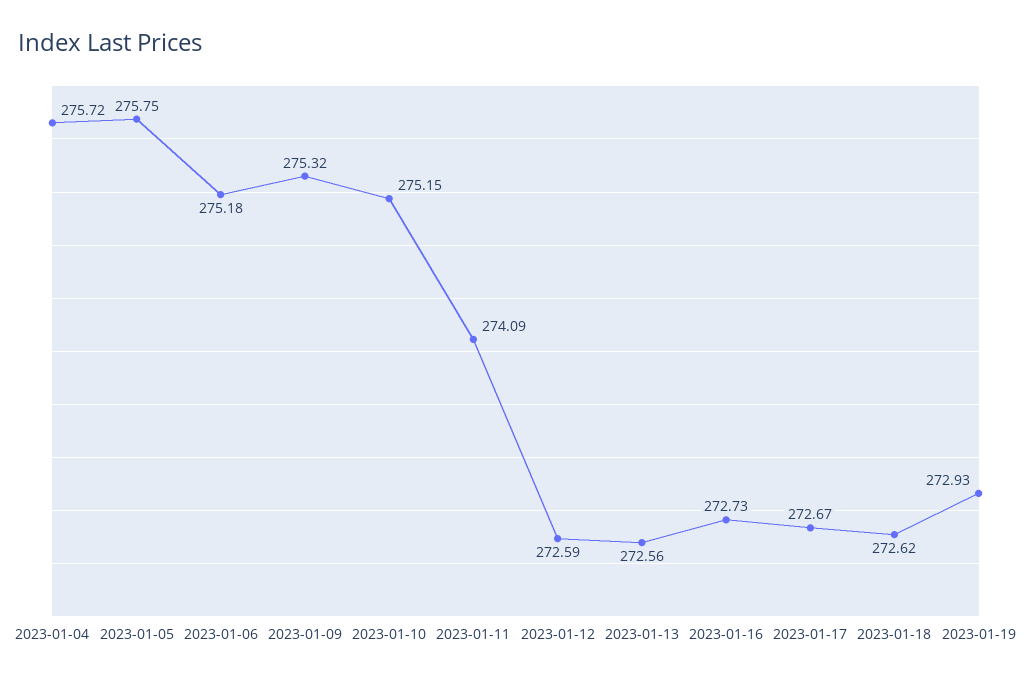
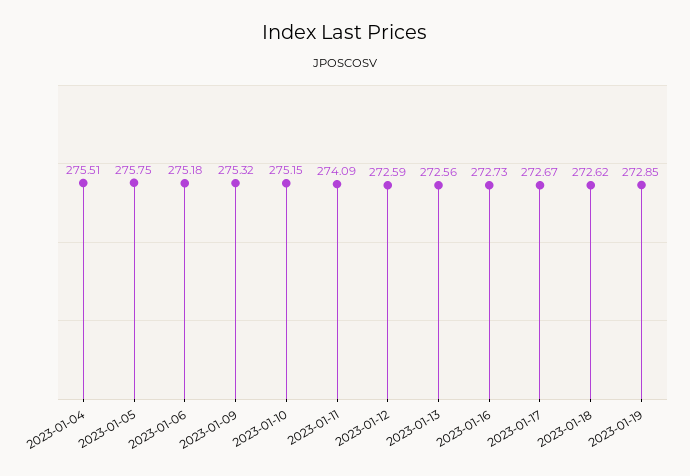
2023-01-04: 275.72 -> 275.51
2023-01-19: 272.93 -> 272.85

